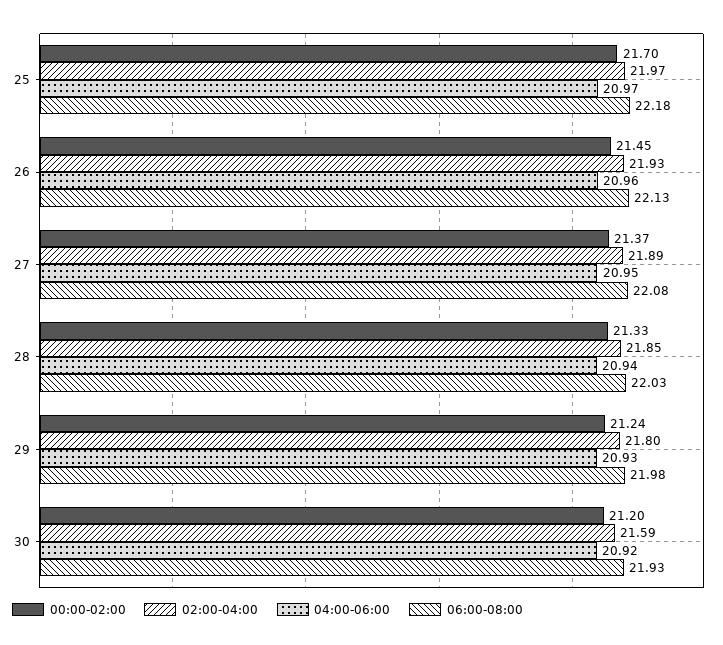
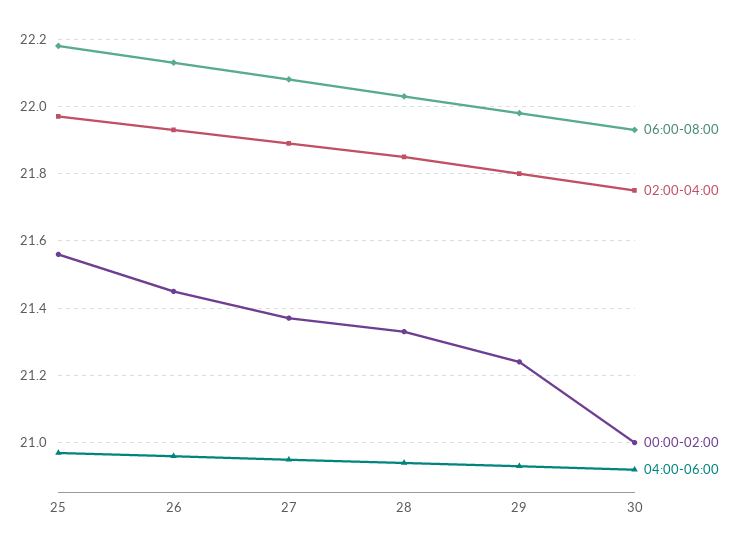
00:00-02:00, 25: 21.7 -> 21.55
00:00-02:00, 30: 21.2 -> 21
02:00-04:00, 30: 21.59 -> 21.75

